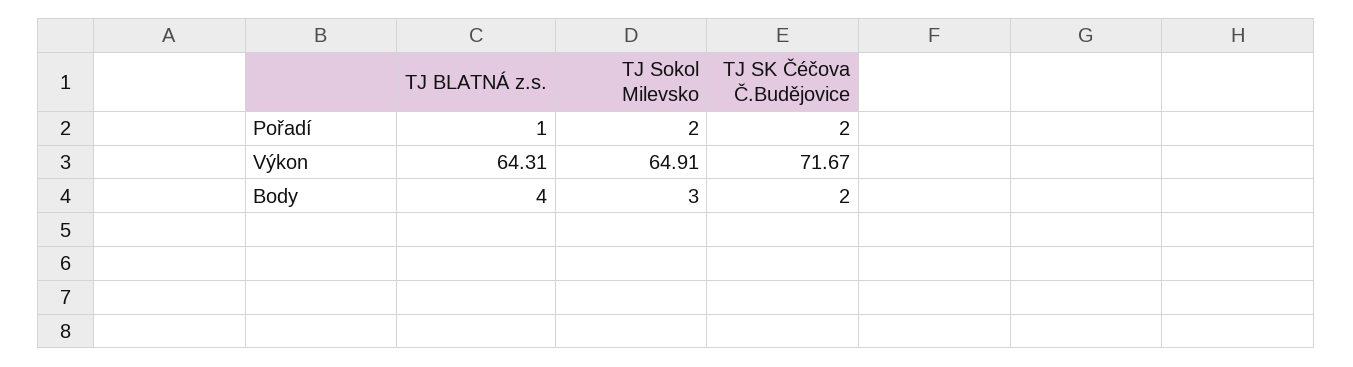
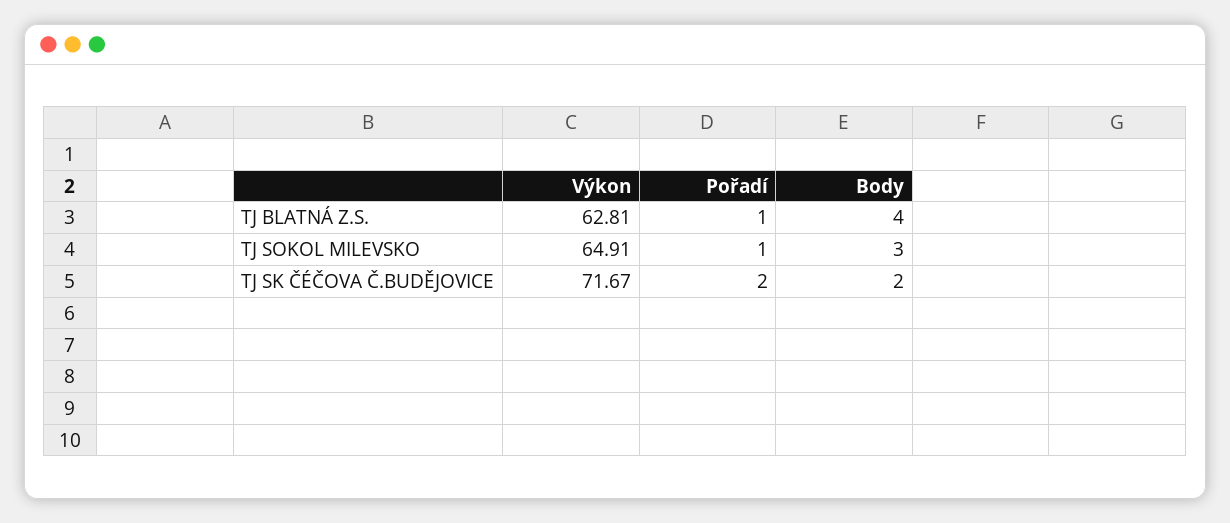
TJ Sokol Milevsko, Pořadí: 2 -> 1
TJ BLATNÁ z.s., Výkon: 64.31 -> 62.81

